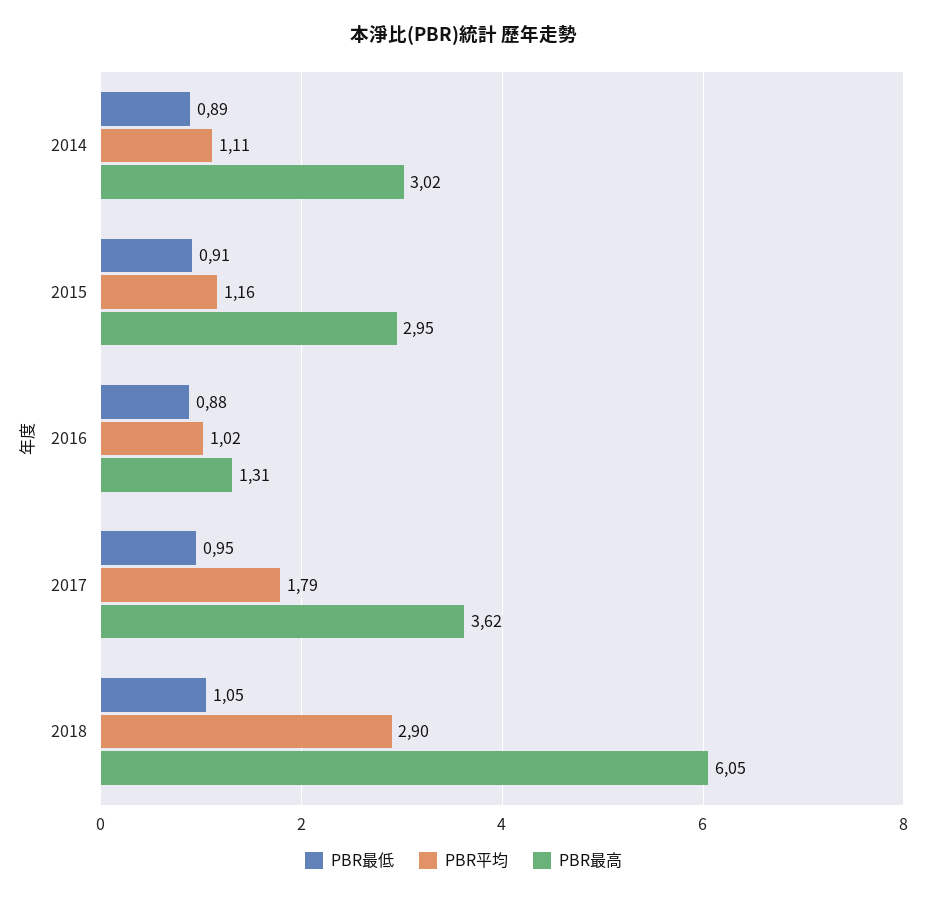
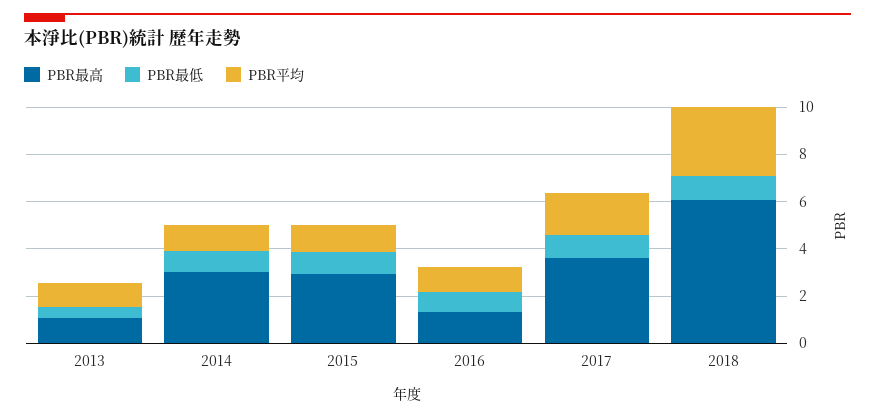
PBR最高, 2013: none -> 1
PBR最低, 2013: none -> 0.5
PBR平均, 2013: none -> 1

